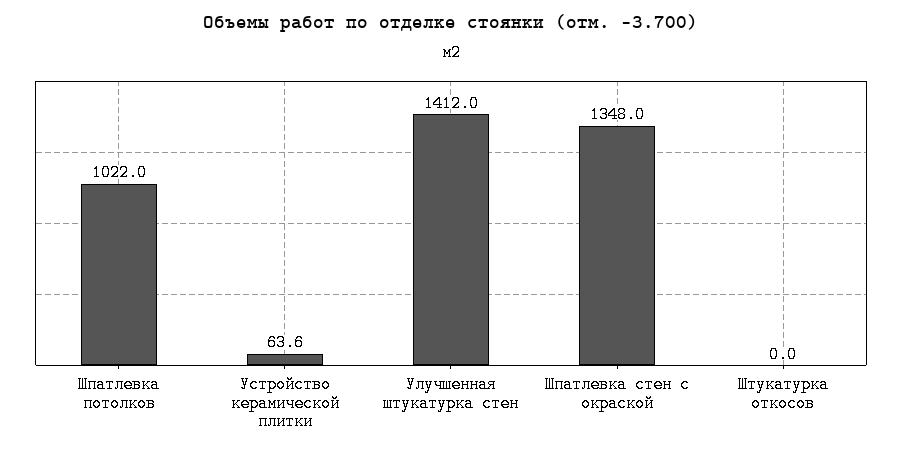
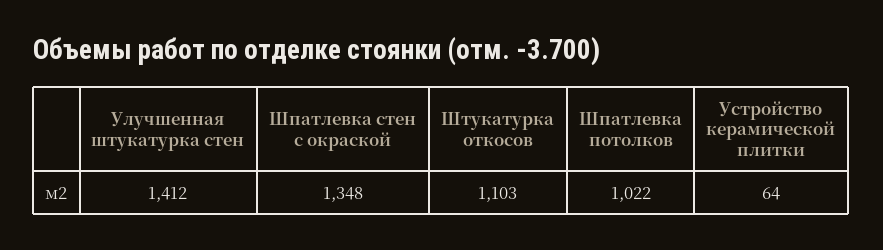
Штукатурка откосов: 0 -> 1103

